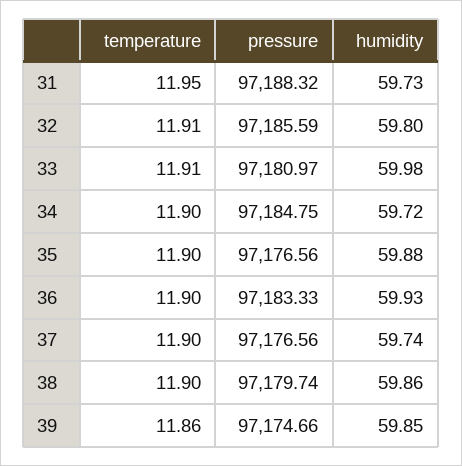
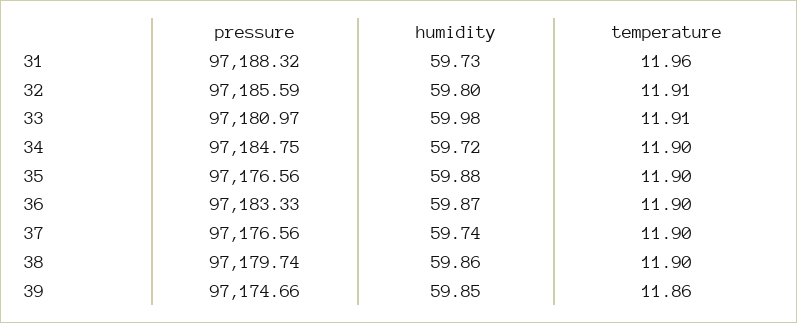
temperature, 31: 11.95 -> 11.96
humidity, 36: 59.93 -> 59.87

